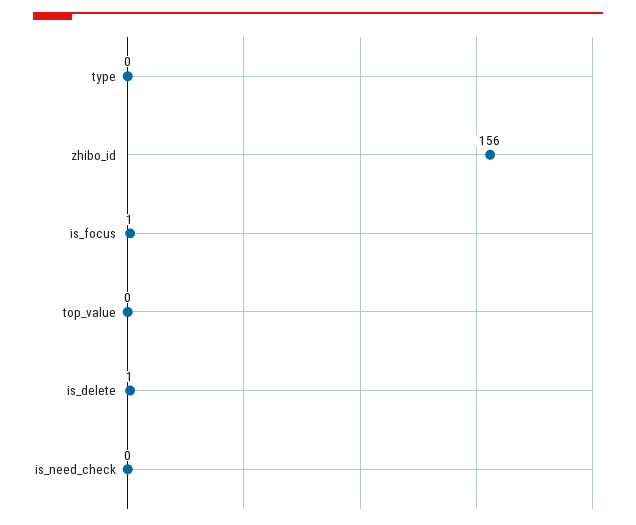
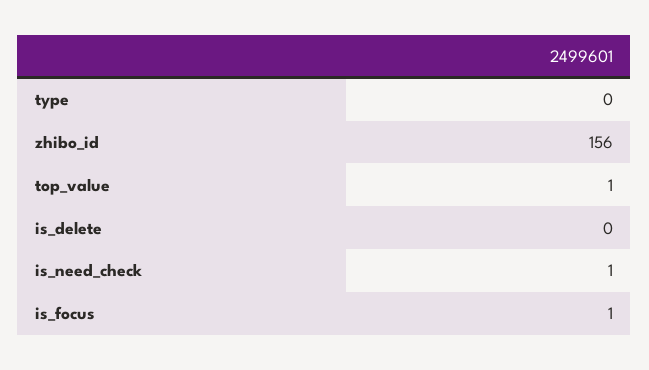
top_value: 0 -> 1
is_delete: 1 -> 0
is_need_check: 0 -> 1

